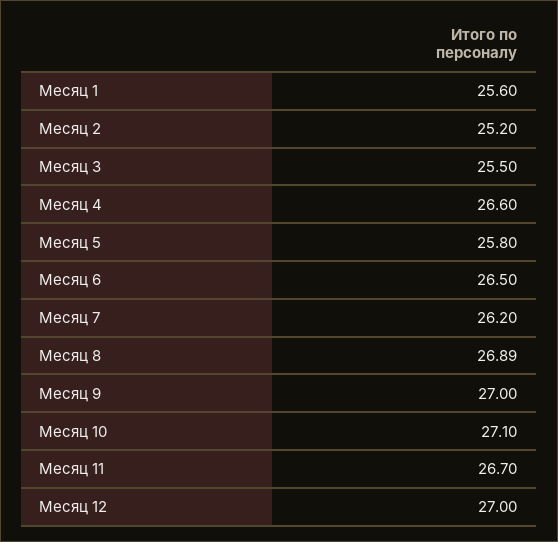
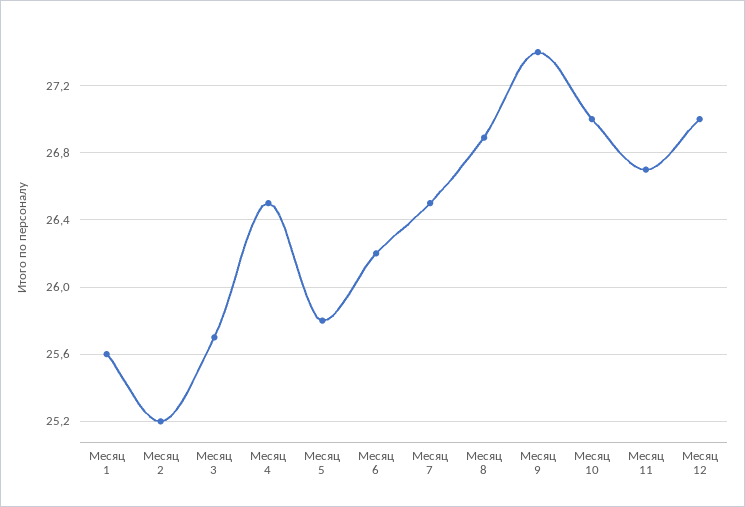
Месяц 3: 25.5 -> 25.7
Месяц 4: 26.6 -> 26.5
Месяц 6: 26.5 -> 26.2
Месяц 7: 26.2 -> 26.5
Месяц 9: 27 -> 27.4
Месяц 10: 27.1 -> 27

